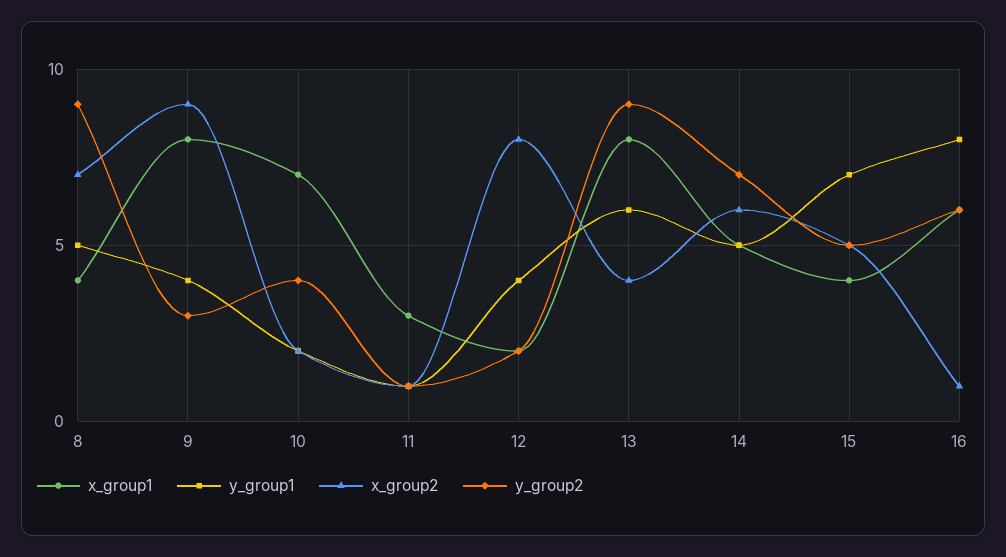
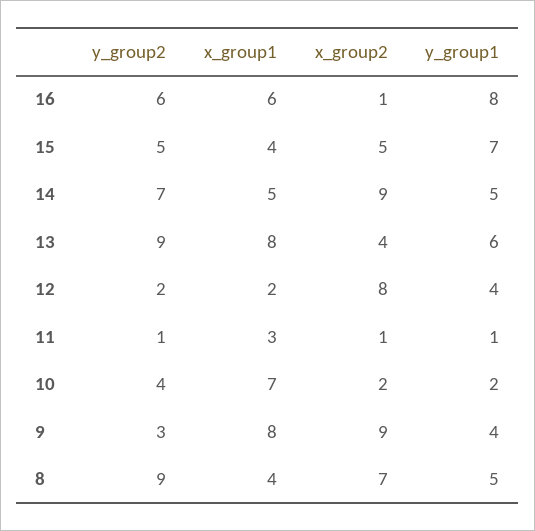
x_group2, 14: 6 -> 9

